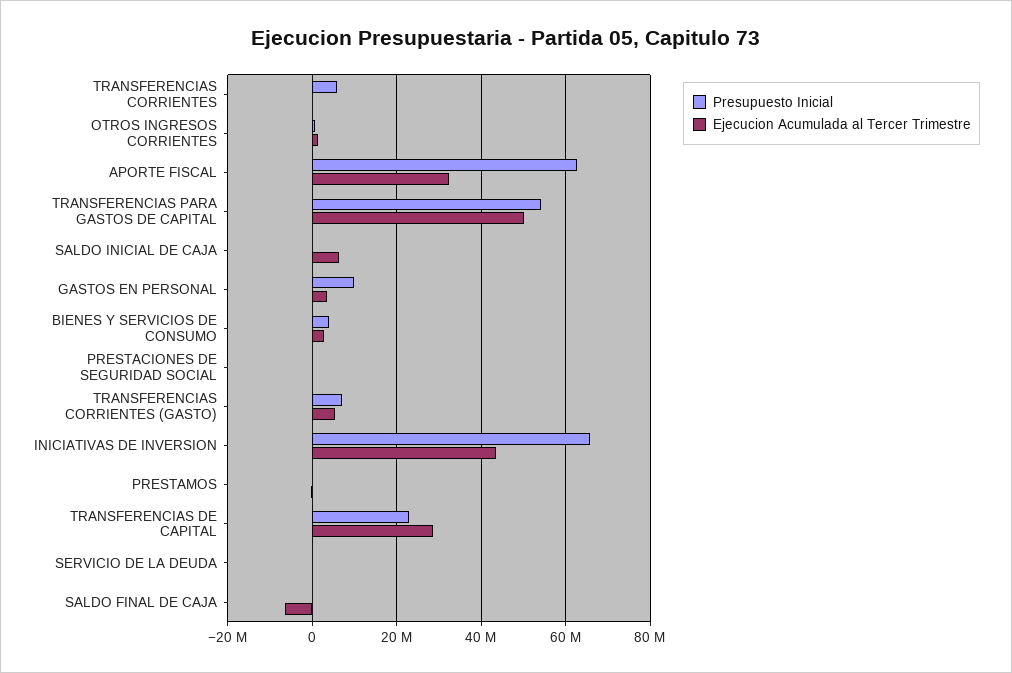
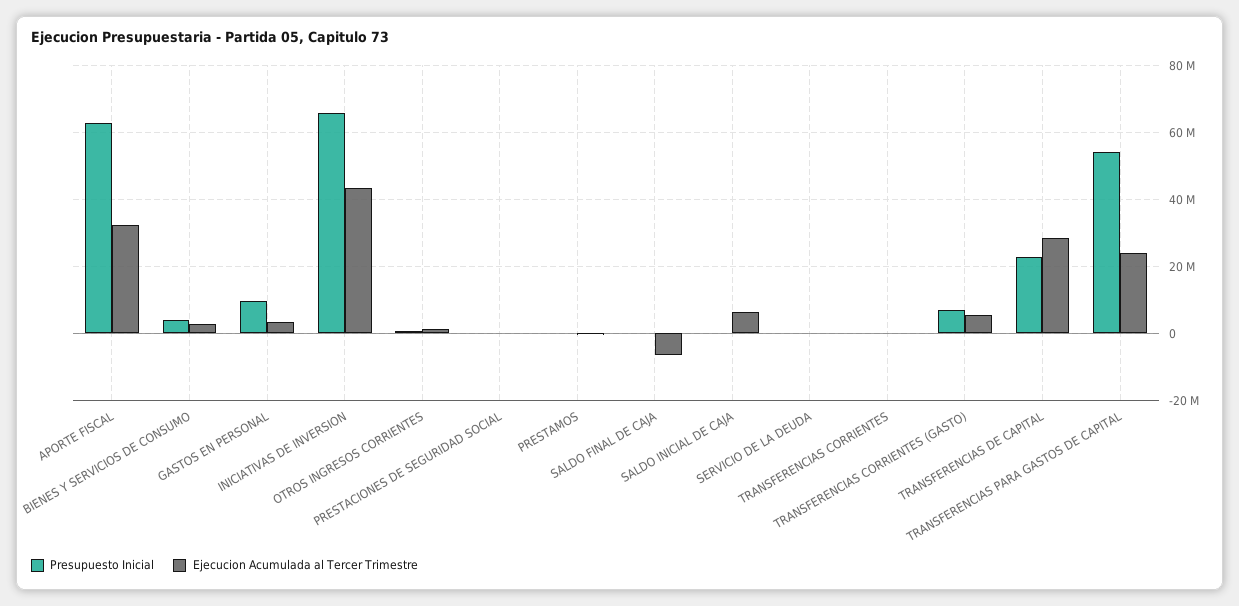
Presupuesto Inicial, TRANSFERENCIAS CORRIENTES: 6000000 -> 0
Ejecucion Acumulada al Tercer Trimestre, TRANSFERENCIAS PARA GASTOS DE CAPITAL: 50000000 -> 24000000

